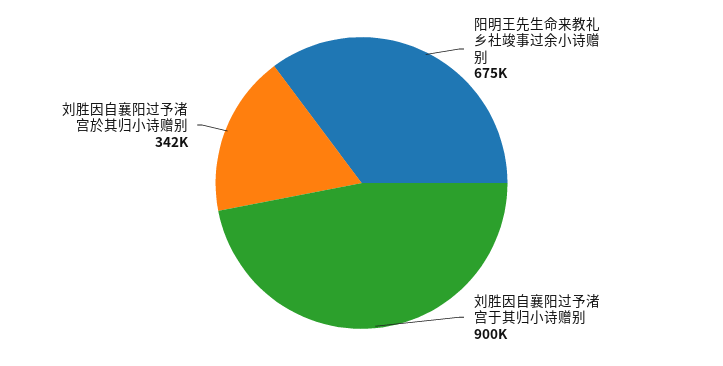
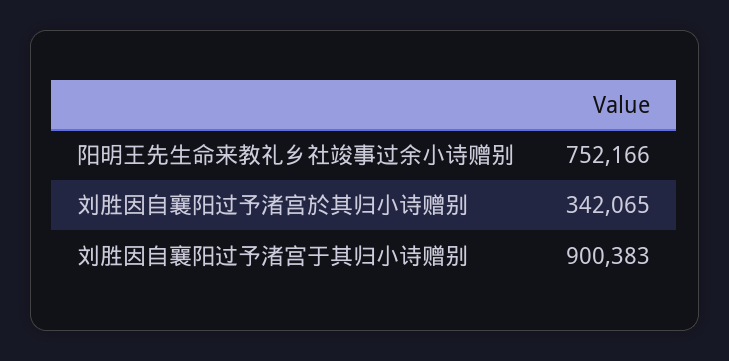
阳明王先生命来教礼乡社竣事过余小诗赠别: 675000 -> 752166

